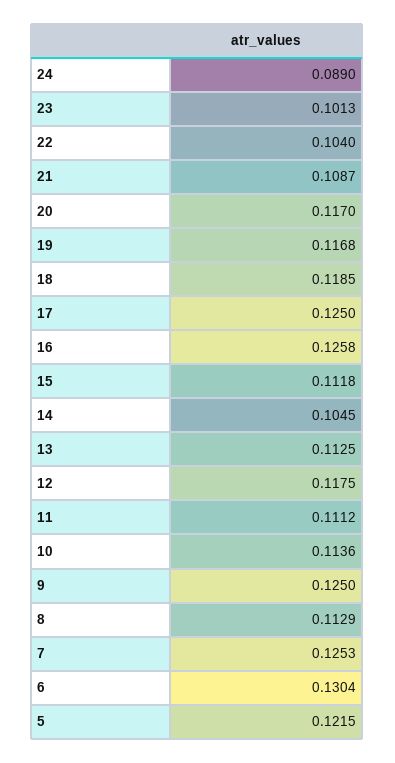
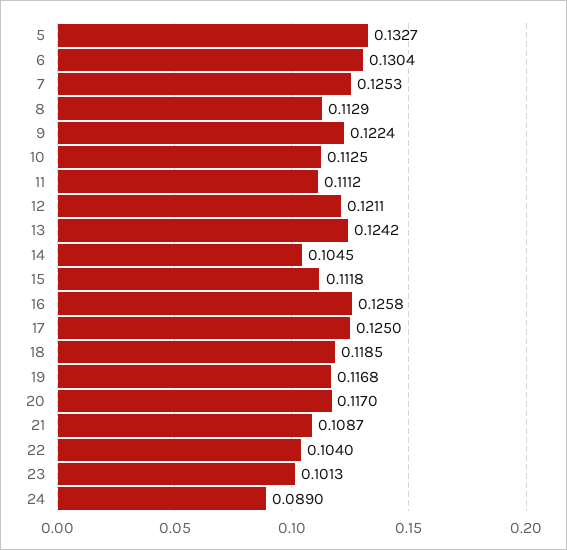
13: 0.1125 -> 0.1242
12: 0.1175 -> 0.1211
10: 0.1136 -> 0.1125
9: 0.125 -> 0.1224
5: 0.1215 -> 0.1327

